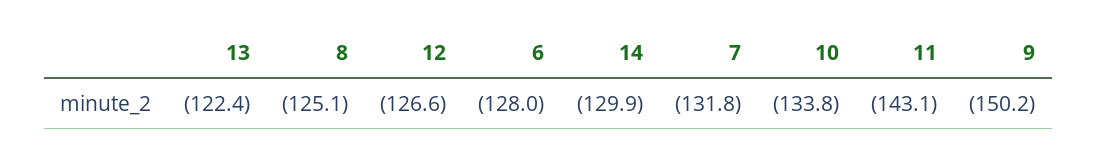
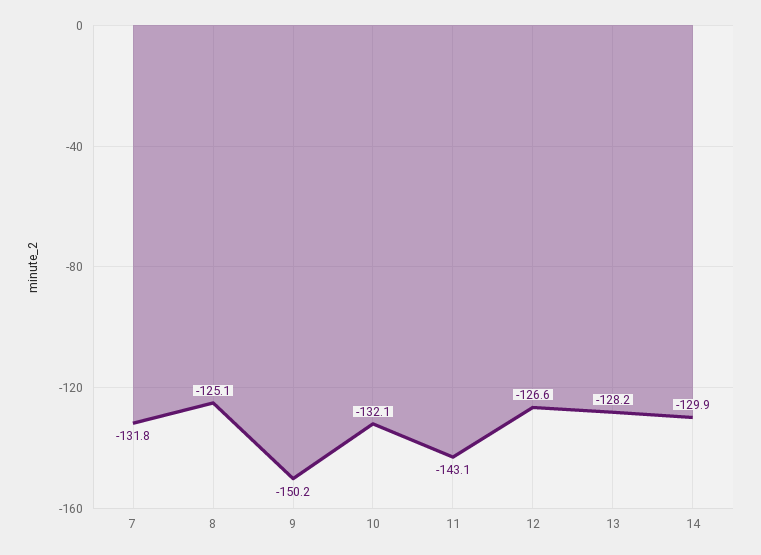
13: -122.4 -> -128.2
6: -128 -> none
10: -133.8 -> -132.1

